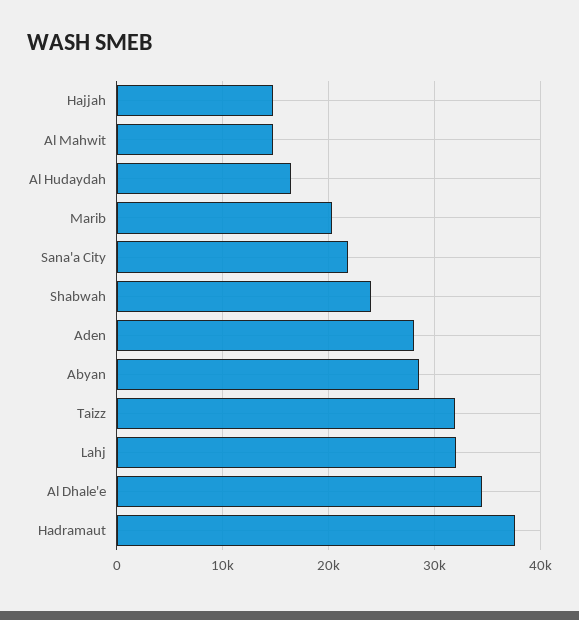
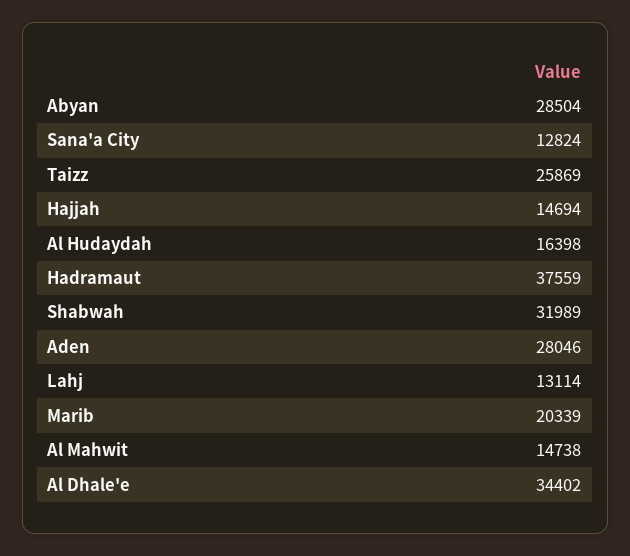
Sana'a City: 22000 -> 12824
Shabwah: 24000 -> 31989
Taizz: 32000 -> 25869
Lahj: 32000 -> 13114

